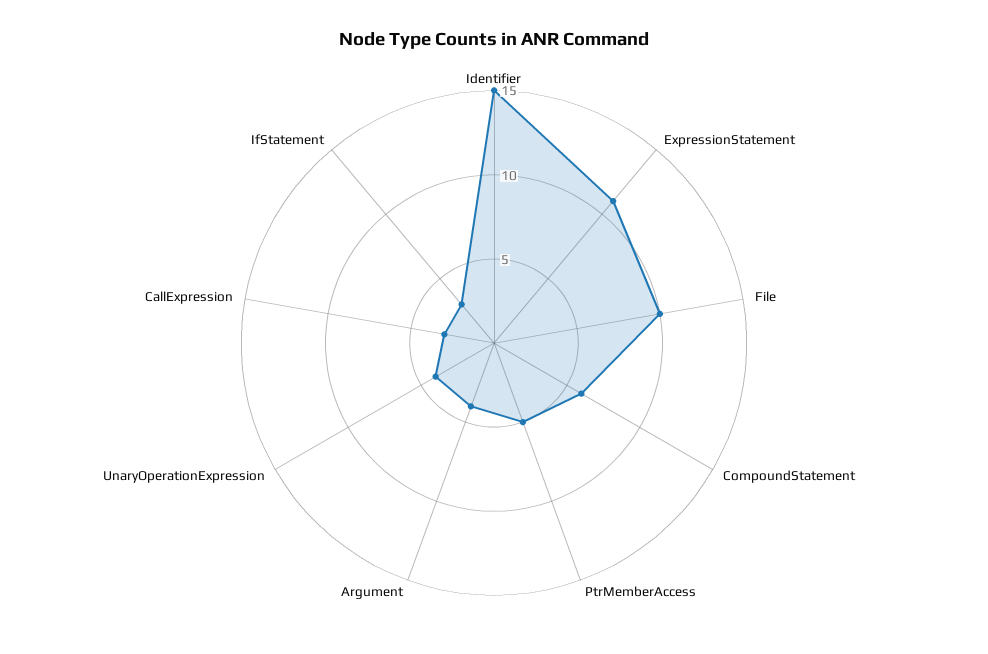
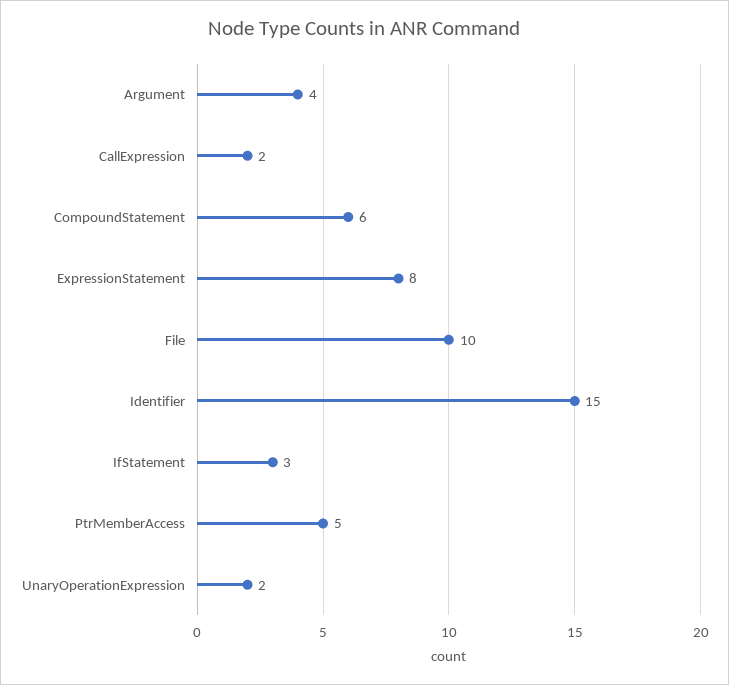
ExpressionStatement: 11 -> 8
UnaryOperationExpression: 4 -> 2
CallExpression: 3 -> 2

